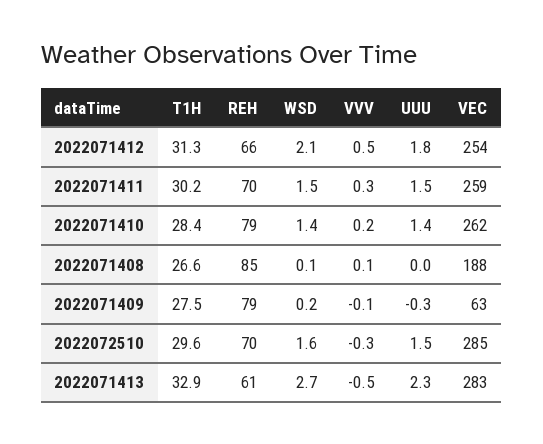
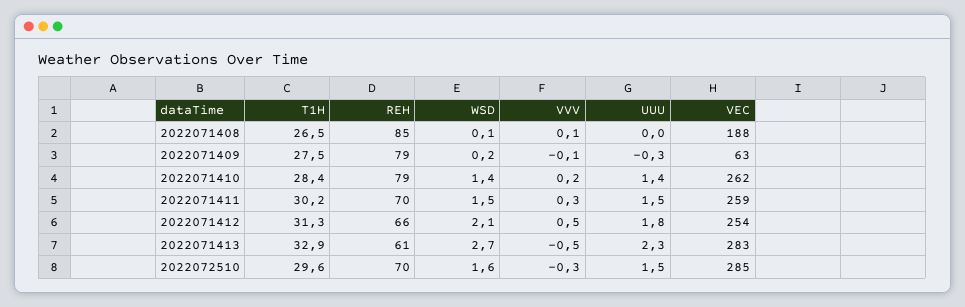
T1H, 2022071408: 26.6 -> 26.5

